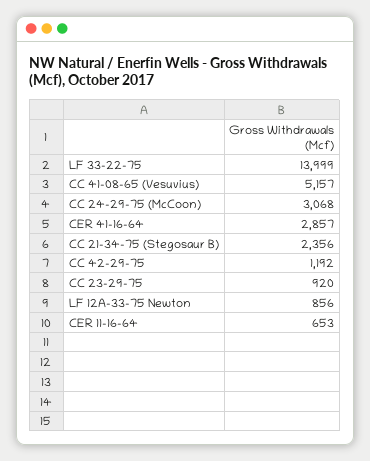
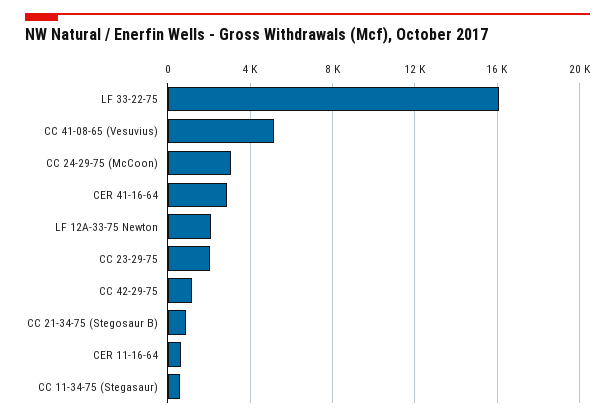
LF 33-22-75: 13999 -> 16000
CC 21-34-75 (Stegosaur B): 2356 -> 1000
CC 23-29-75: 920 -> 2000
LF 12A-33-75 Newton: 856 -> 2000
CC 11-34-75 (Stegasaur): none -> 500

